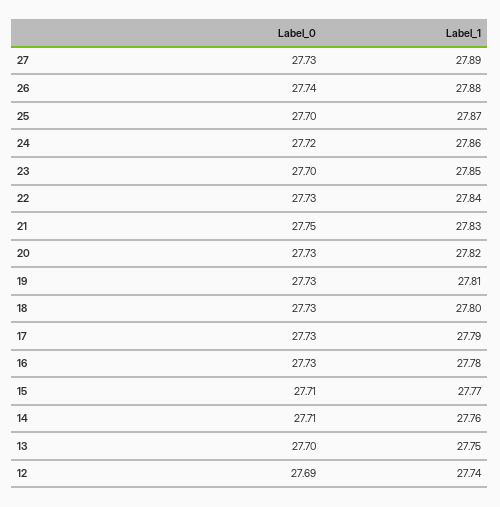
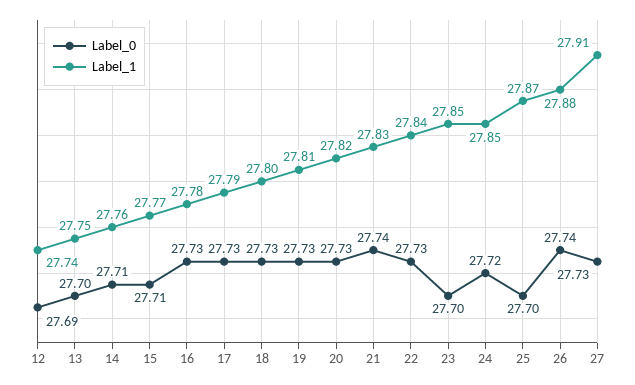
Label_1, 27: 27.89 -> 27.91
Label_1, 24: 27.86 -> 27.85
Label_0, 21: 27.75 -> 27.74

